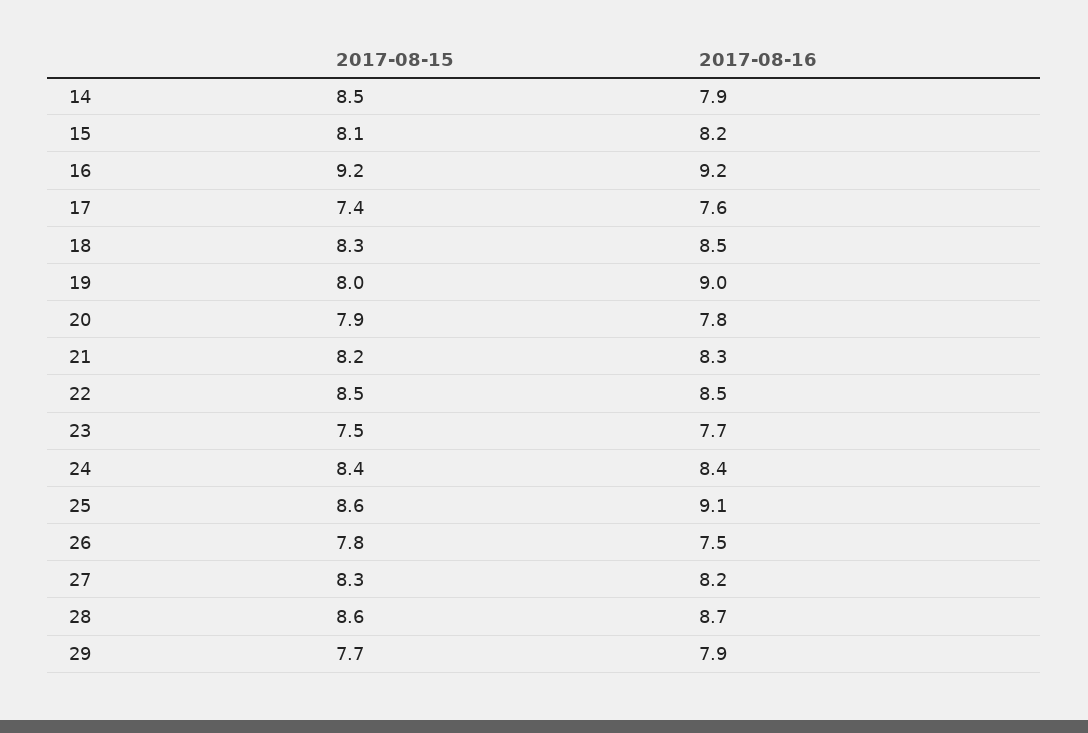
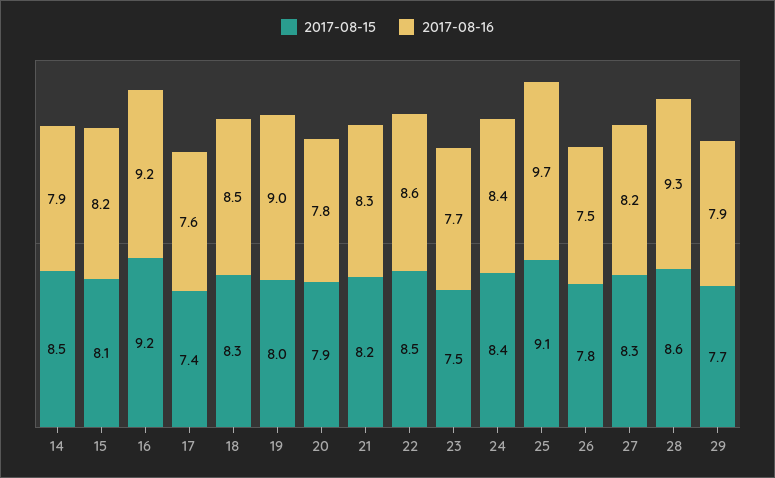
2017-08-16, 22: 8.5 -> 8.6
2017-08-15, 25: 8.6 -> 9.1
2017-08-16, 25: 9.1 -> 9.7
2017-08-16, 28: 8.7 -> 9.3

